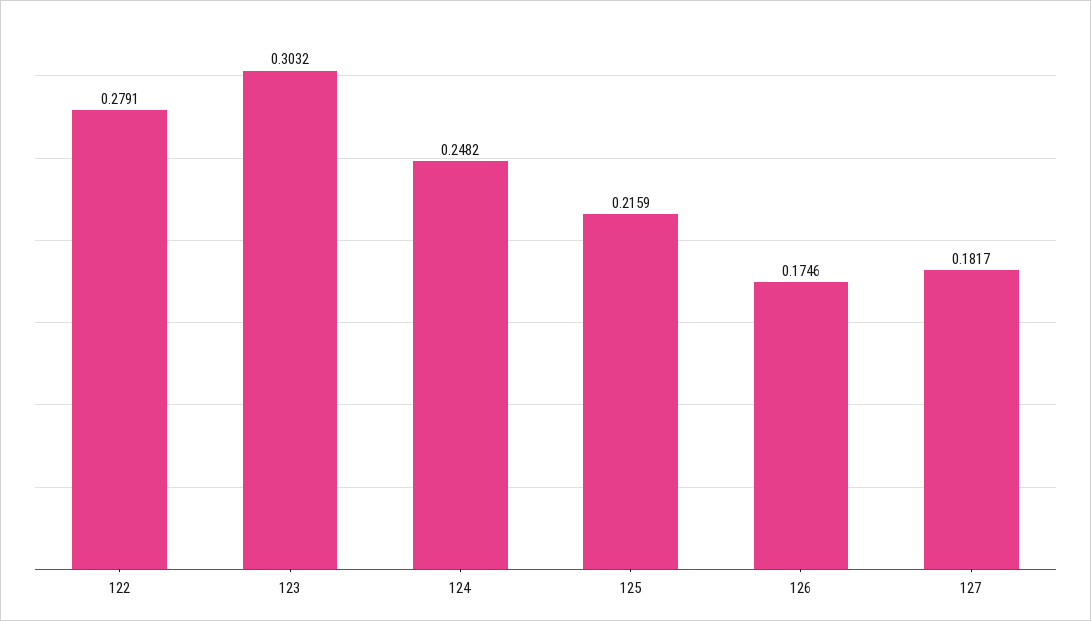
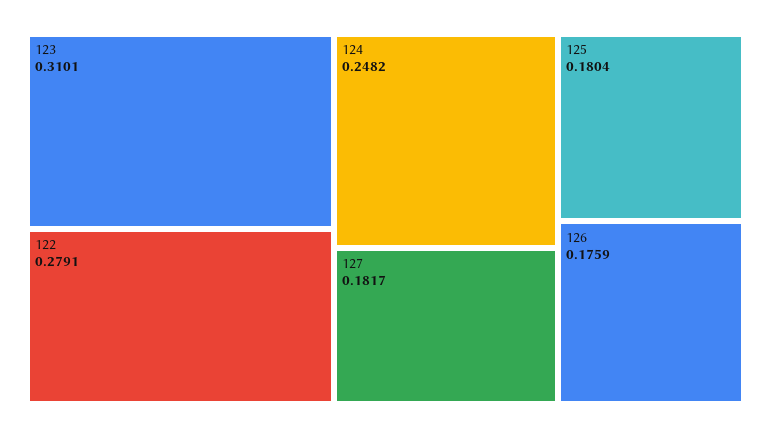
123: 0.3032 -> 0.3101
125: 0.2159 -> 0.1804
126: 0.1746 -> 0.1759

